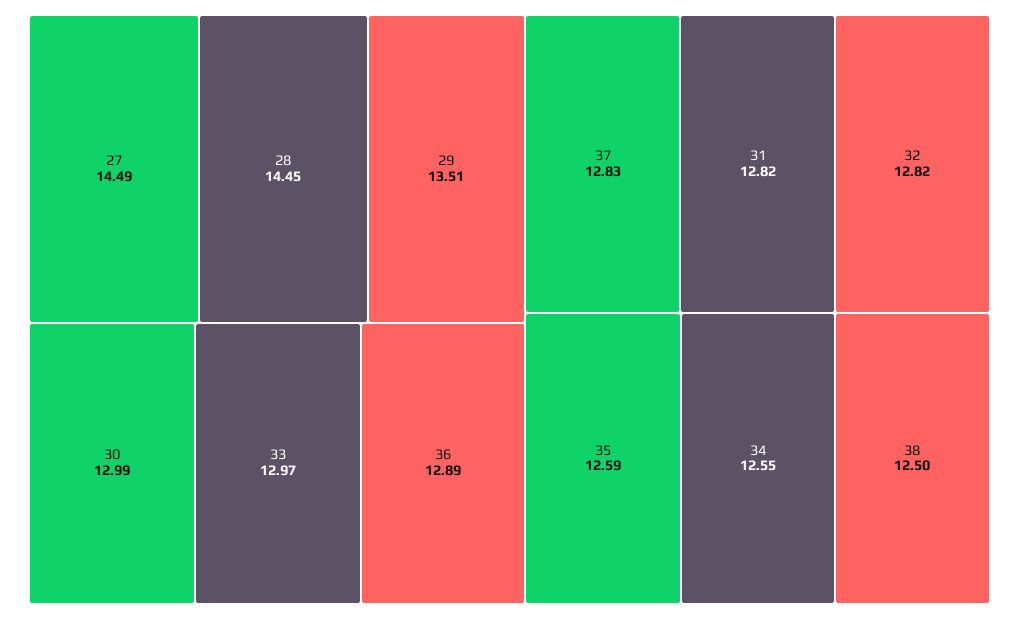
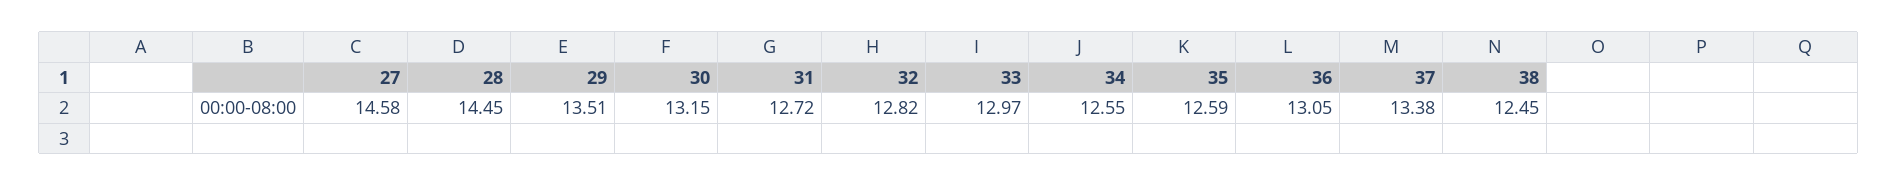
27: 14.49 -> 14.58
30: 12.99 -> 13.15
36: 12.89 -> 13.05
37: 12.83 -> 13.38
31: 12.82 -> 12.72
38: 12.5 -> 12.45

